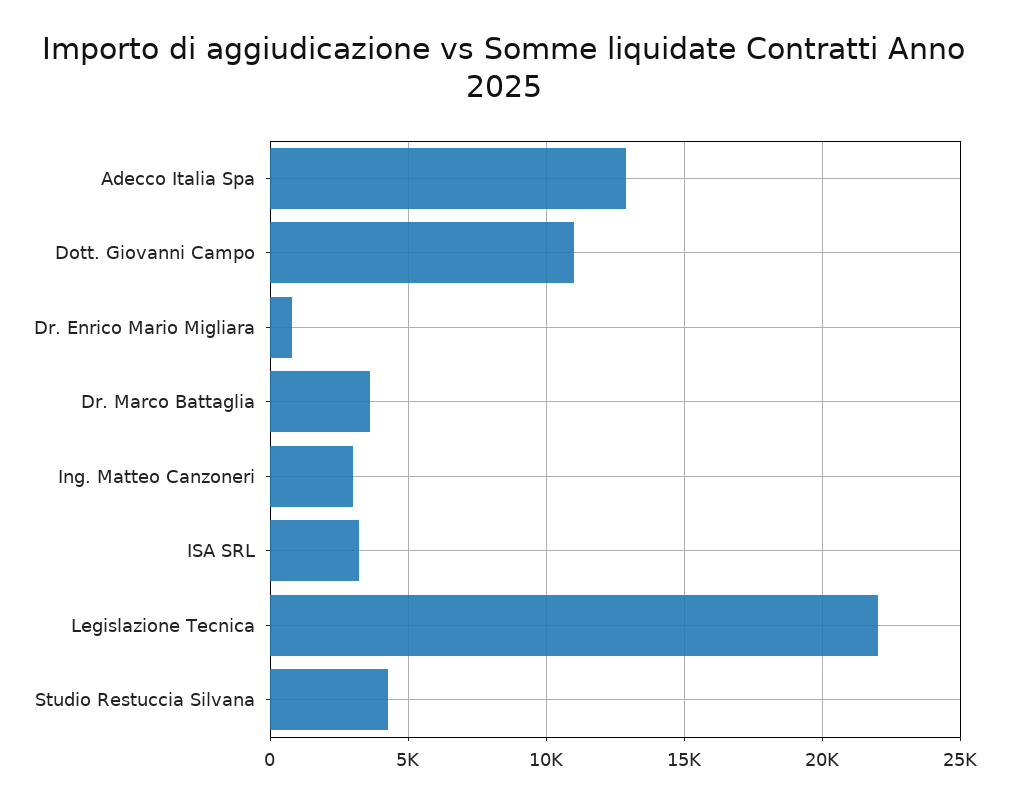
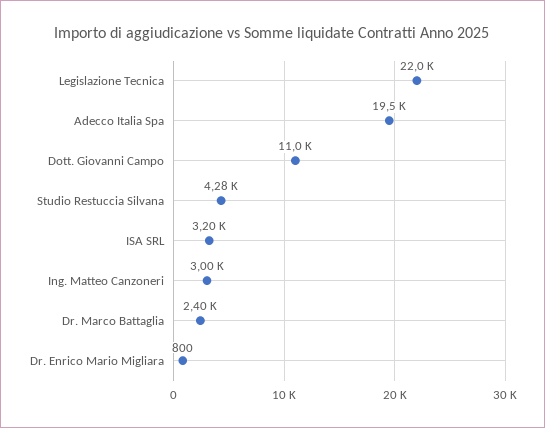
Adecco Italia Spa: 13000 -> 19500
Dr. Marco Battaglia: 3500 -> 2400

